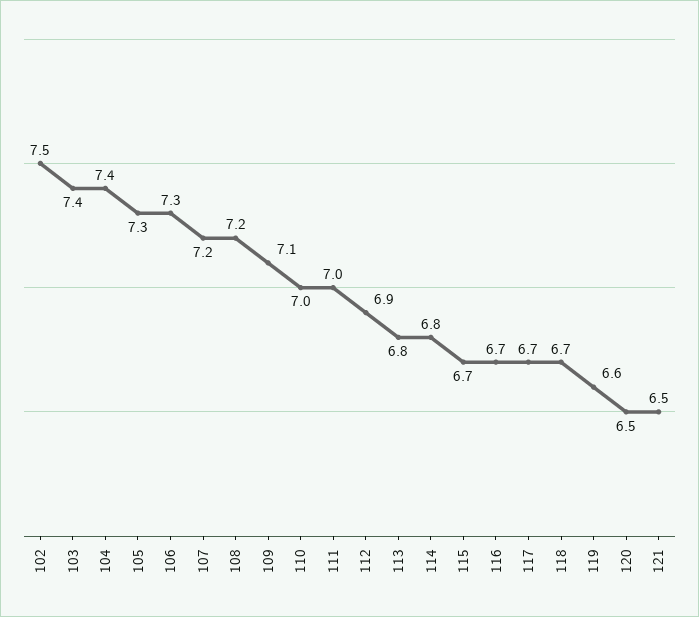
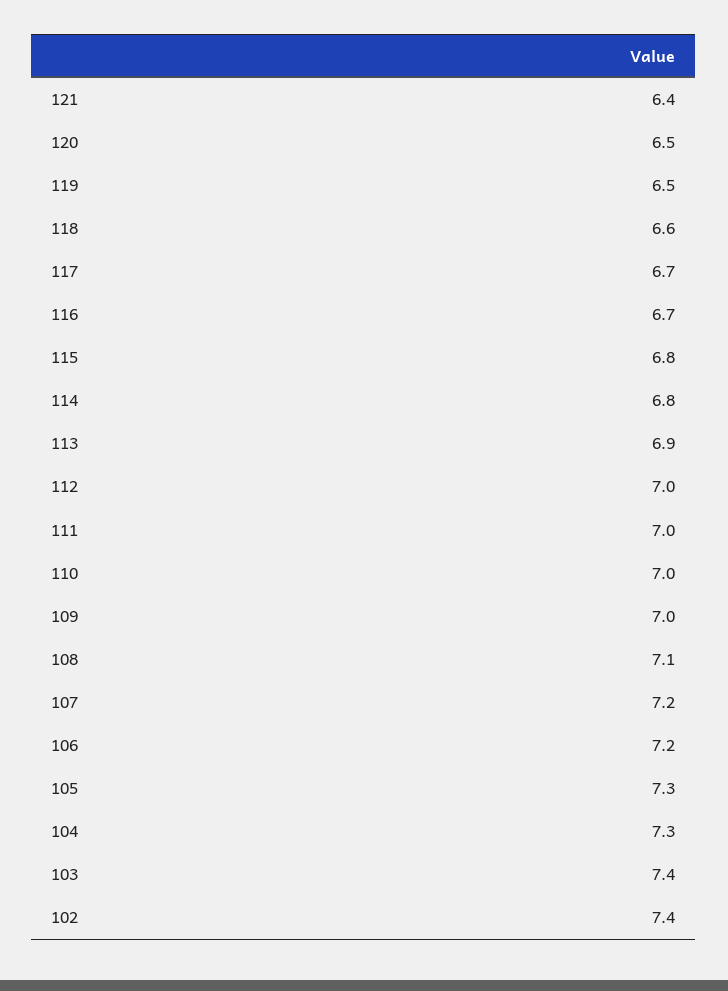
102: 7.5 -> 7.4
104: 7.4 -> 7.3
106: 7.3 -> 7.2
108: 7.2 -> 7.1
109: 7.1 -> 7
112: 6.9 -> 7
113: 6.8 -> 6.9
115: 6.7 -> 6.8
118: 6.7 -> 6.6
119: 6.6 -> 6.5
121: 6.5 -> 6.4

